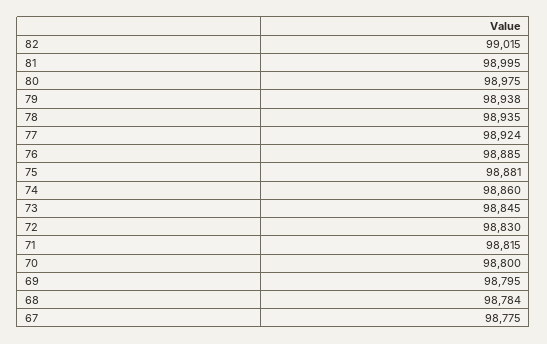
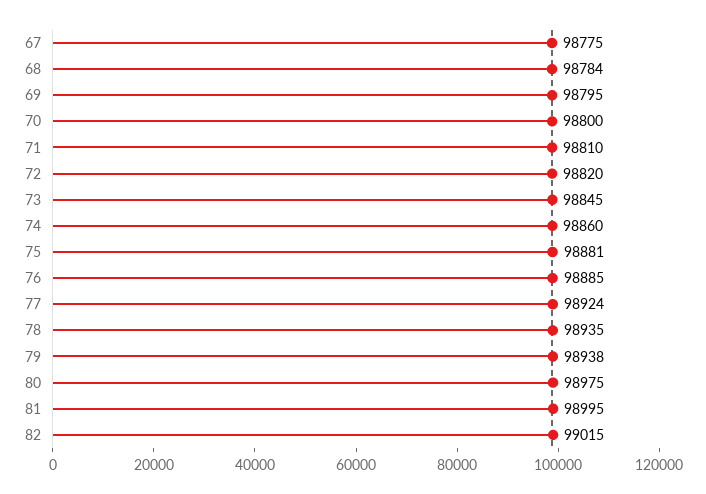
72: 98830 -> 98820
71: 98815 -> 98810

